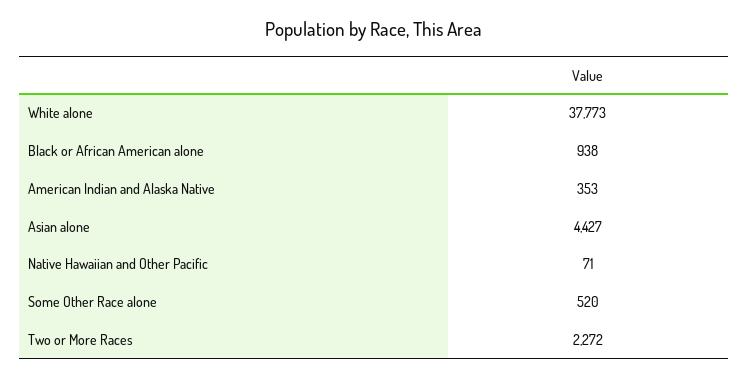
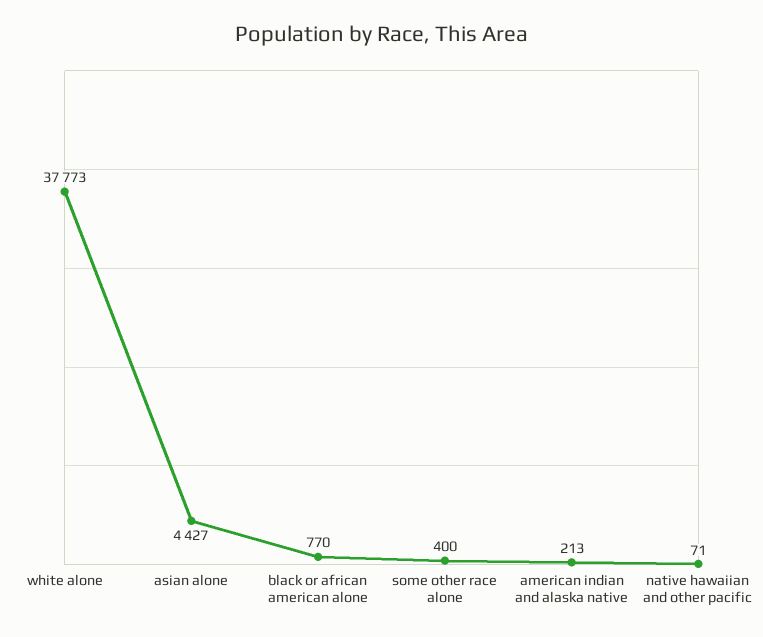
Black or African American alone: 938 -> 770
American Indian and Alaska Native: 353 -> 213
Some Other Race alone: 520 -> 400
Two or More Races: 2272 -> none

